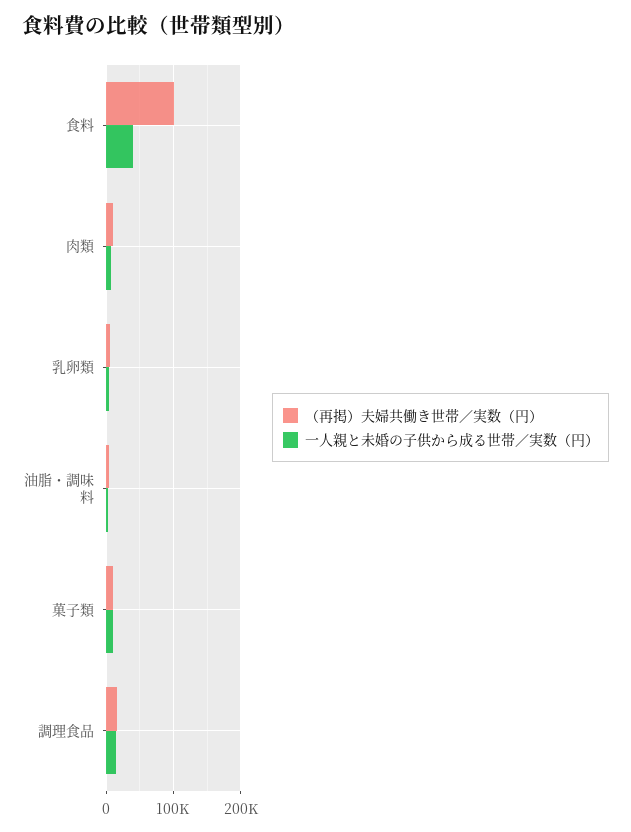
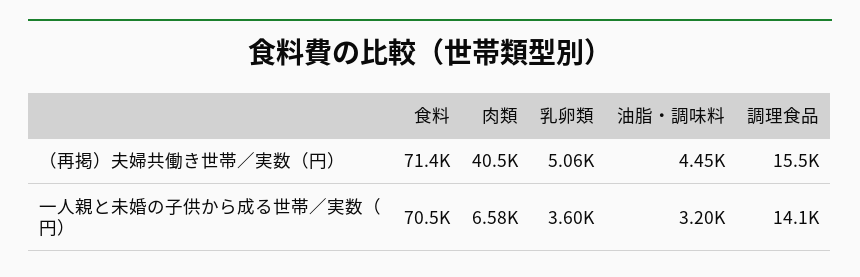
（再掲）夫婦共働き世帯／実数（円）, 食料: 100000 -> 71400
一人親と未婚の子供から成る世帯／実数（円）, 食料: 40000 -> 70500
（再掲）夫婦共働き世帯／実数（円）, 肉類: 10000 -> 40500
（再掲）夫婦共働き世帯／実数（円）, 菓子類: 10000 -> none
一人親と未婚の子供から成る世帯／実数（円）, 菓子類: 10000 -> none

